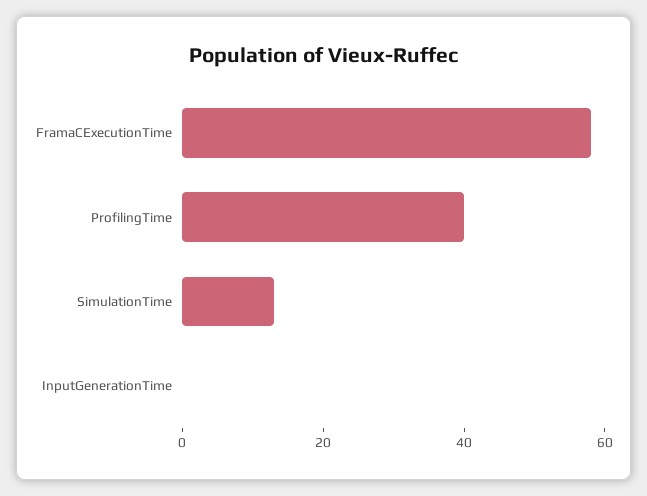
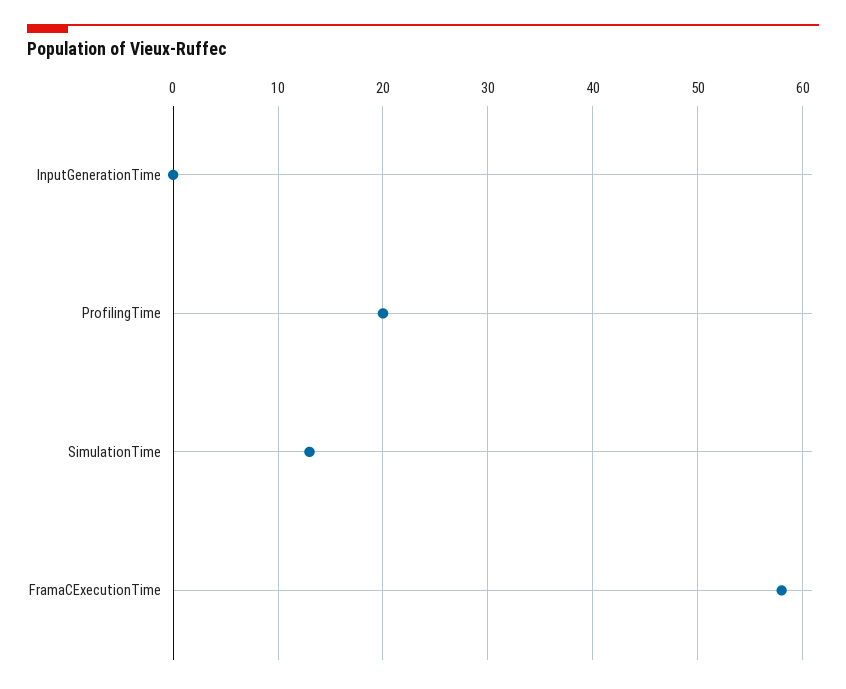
ProfilingTime: 40 -> 20

